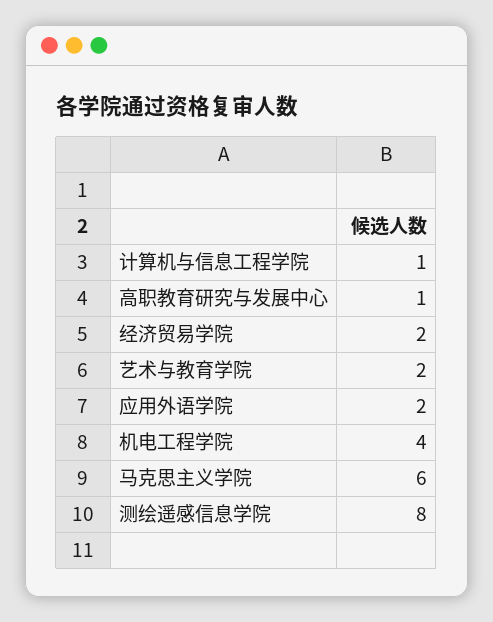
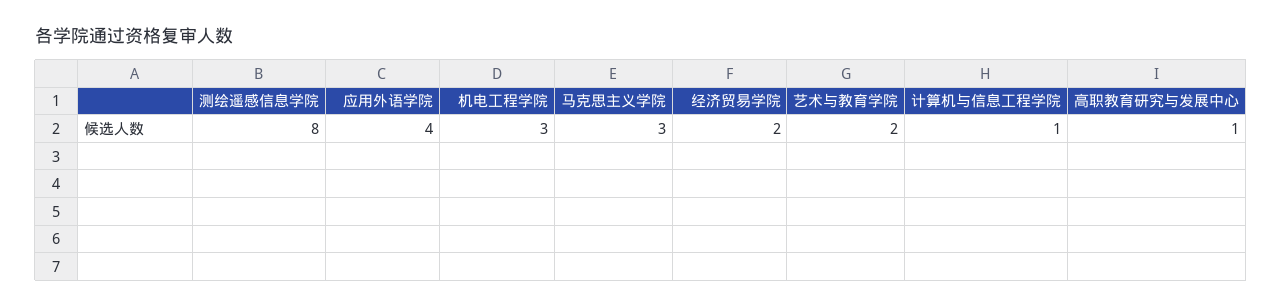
应用外语学院: 2 -> 4
机电工程学院: 4 -> 3
马克思主义学院: 6 -> 3

